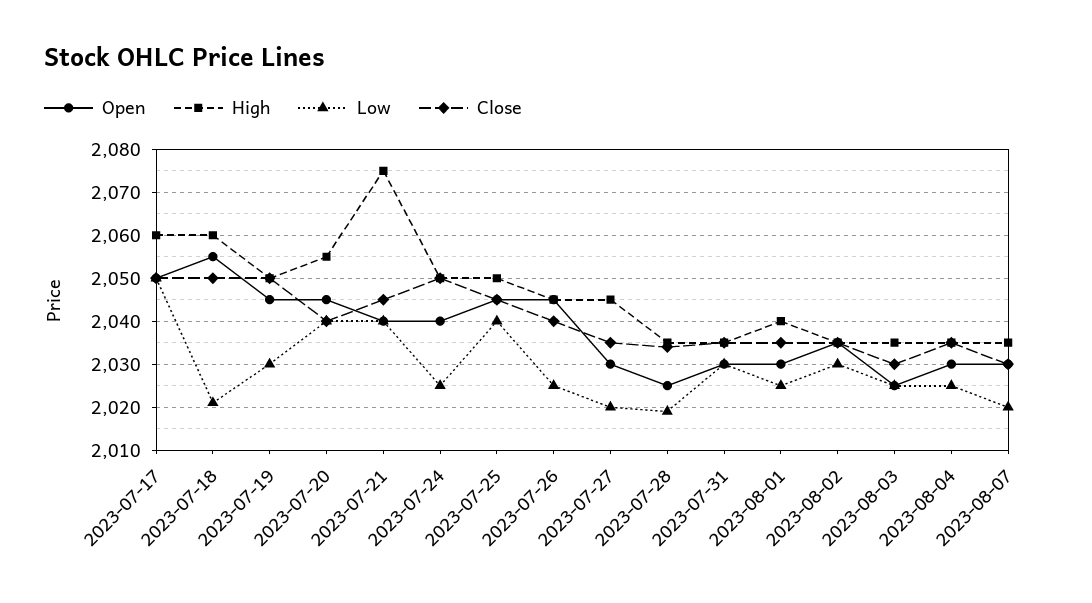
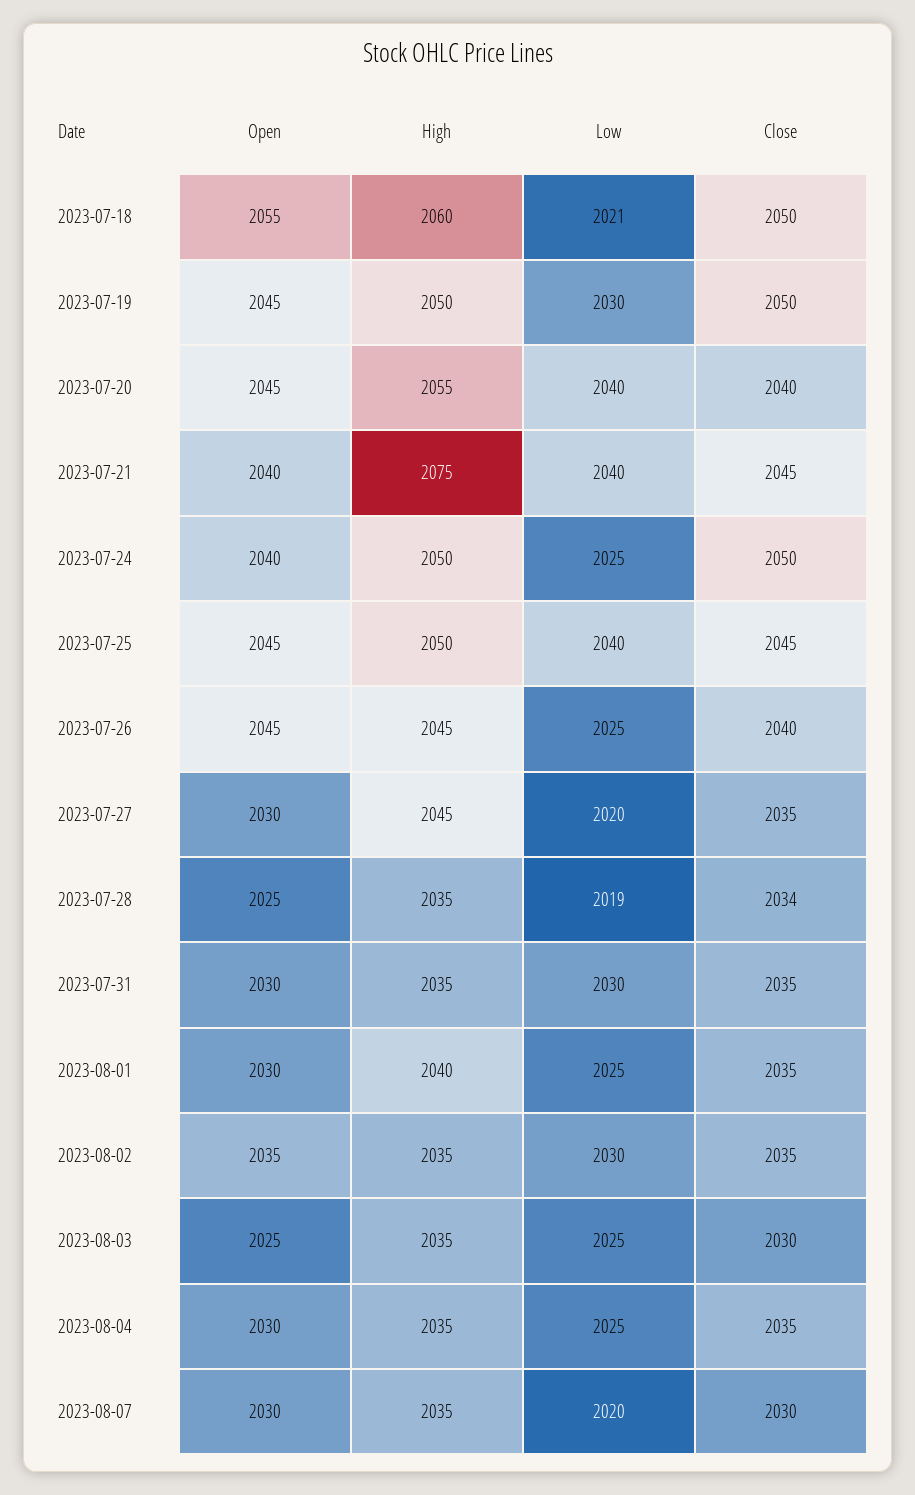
Open, 2023-07-17: 2050 -> none
High, 2023-07-17: 2060 -> none
Low, 2023-07-17: 2050 -> none
Close, 2023-07-17: 2050 -> none

